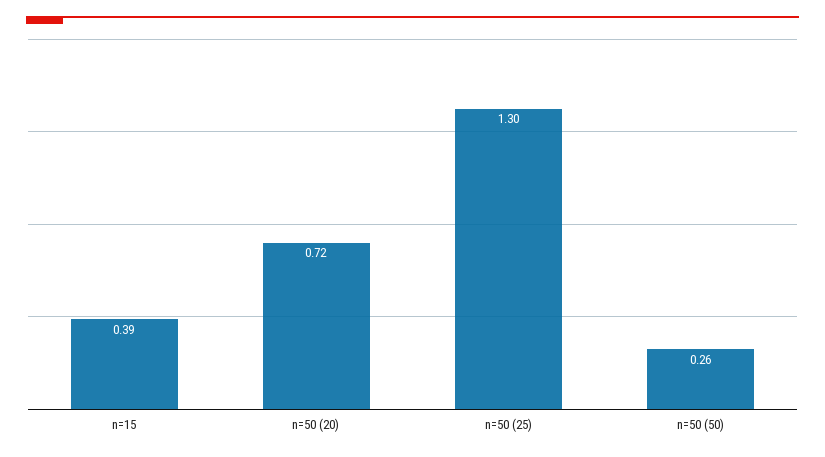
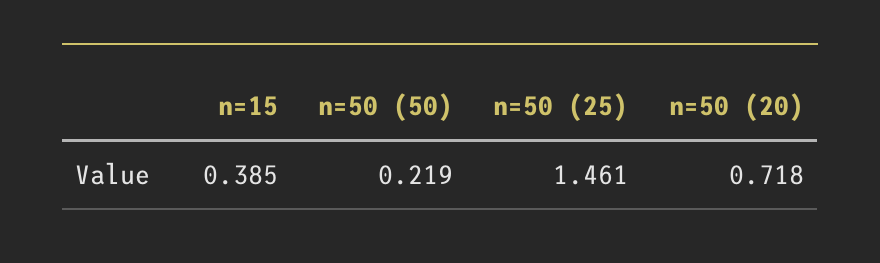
n=50 (25): 1.3 -> 1.461
n=50 (50): 0.26 -> 0.219

